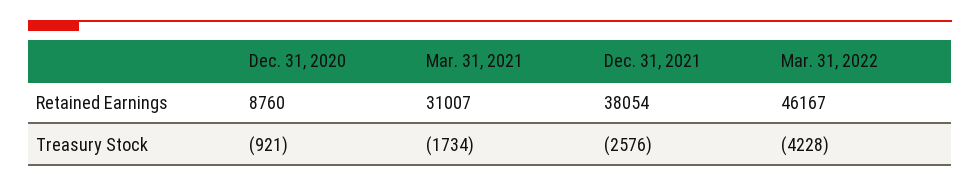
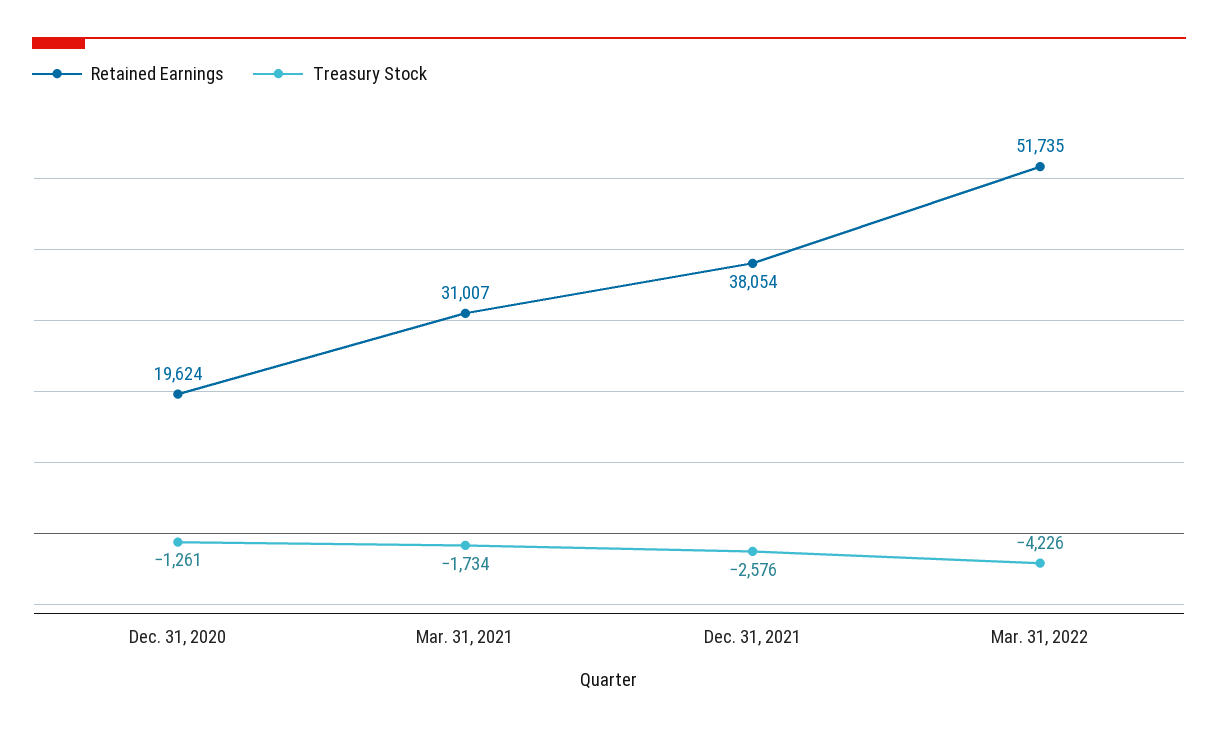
Retained Earnings, Dec. 31, 2020: 8760 -> 19624
Retained Earnings, Mar. 31, 2022: 46167 -> 51735
Treasury Stock, Dec. 31, 2020: -921 -> -1261
Treasury Stock, Mar. 31, 2022: -4228 -> -4226

